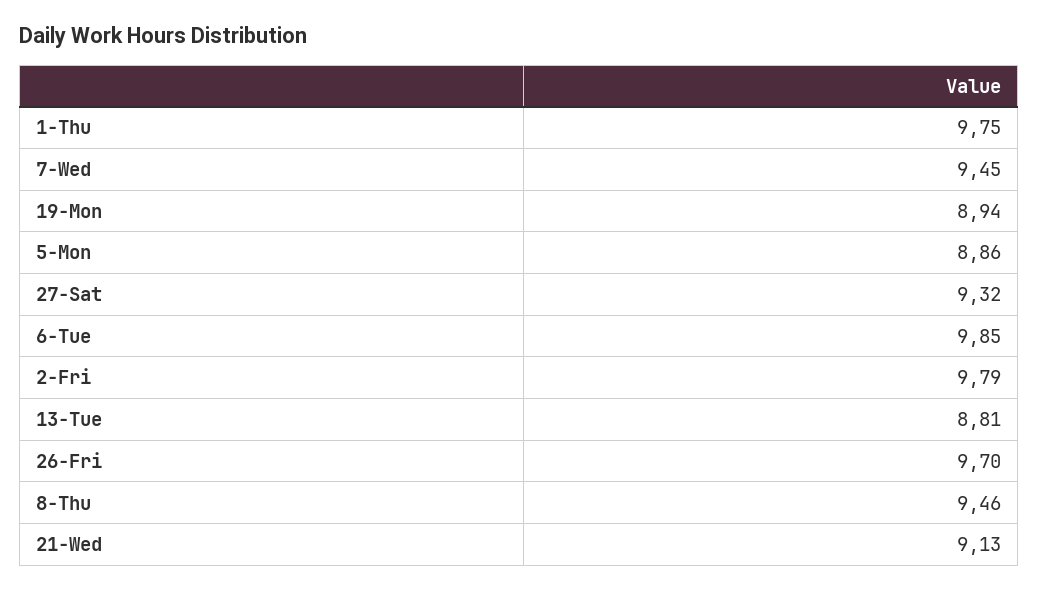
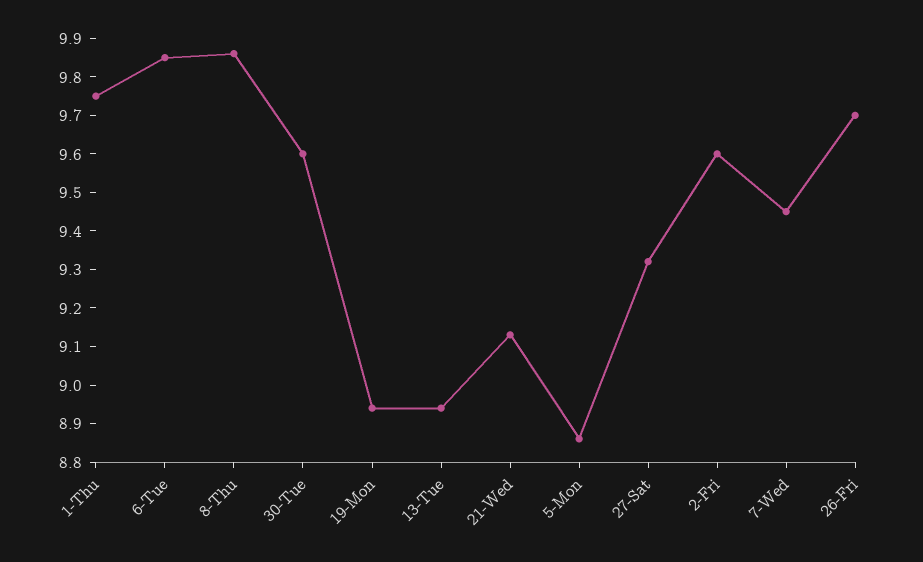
2-Fri: 9.79 -> 9.6
13-Tue: 8.81 -> 8.95
8-Thu: 9.46 -> 9.85
30-Tue: none -> 9.6

